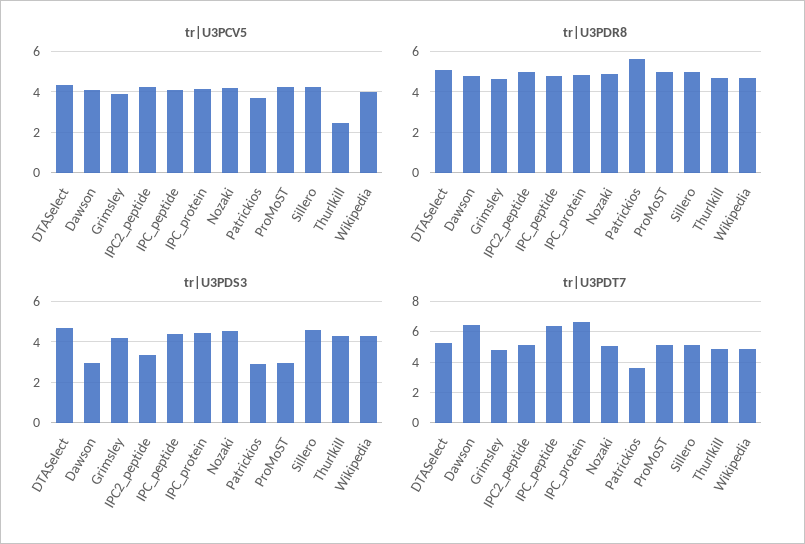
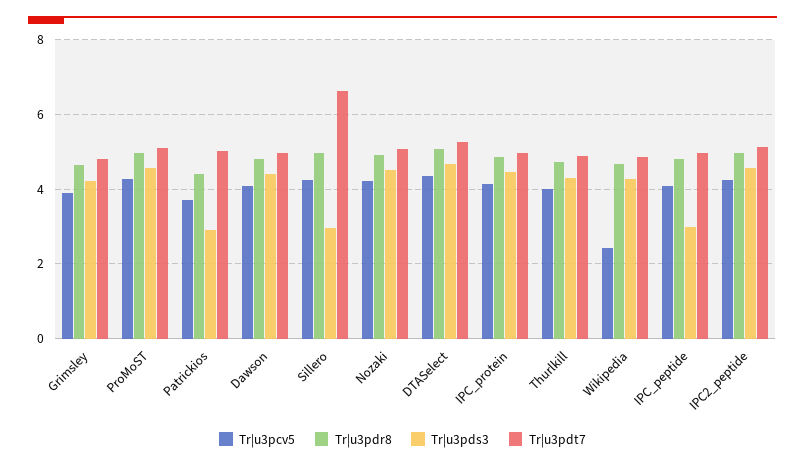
tr|U3PCV5, Thurlkill: 2.5 -> 4
tr|U3PCV5, Wikipedia: 4 -> 2.4
tr|U3PDR8, Patrickios: 5.5 -> 4.4
tr|U3PDS3, Dawson: 3 -> 4.4
tr|U3PDS3, IPC2_peptide: 3.5 -> 4.6
tr|U3PDS3, IPC_peptide: 4.5 -> 3
tr|U3PDS3, ProMoST: 3 -> 4.6
tr|U3PDS3, Sillero: 4.5 -> 3
tr|U3PDT7, Dawson: 6.5 -> 5
tr|U3PDT7, IPC_peptide: 6.5 -> 5
tr|U3PDT7, IPC_protein: 6.5 -> 5
tr|U3PDT7, Patrickios: 3.5 -> 5
tr|U3PDT7, Sillero: 5 -> 6.6

